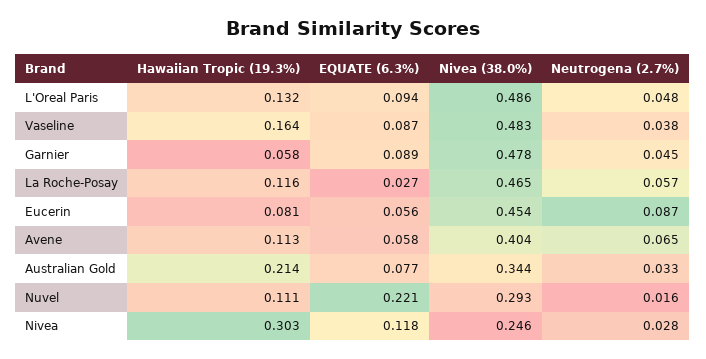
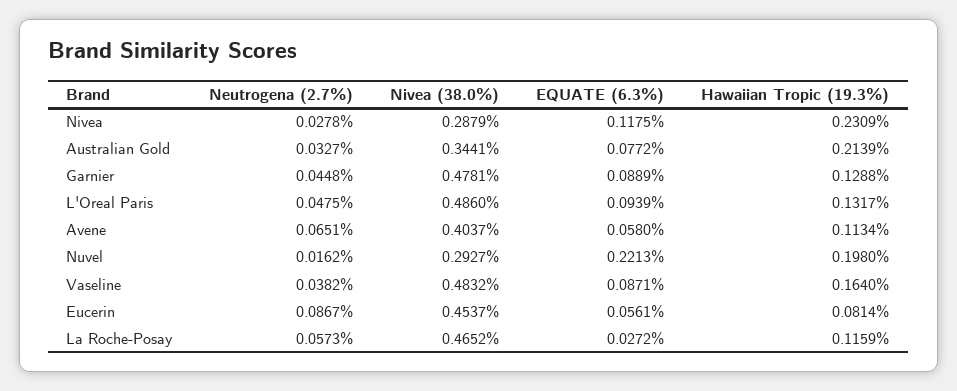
Hawaiian Tropic (19.3%), Garnier: 0.058 -> 0.1288
Hawaiian Tropic (19.3%), Nuvel: 0.111 -> 0.198
Hawaiian Tropic (19.3%), Nivea: 0.303 -> 0.2309
Nivea (38.0%), Nivea: 0.246 -> 0.2879

